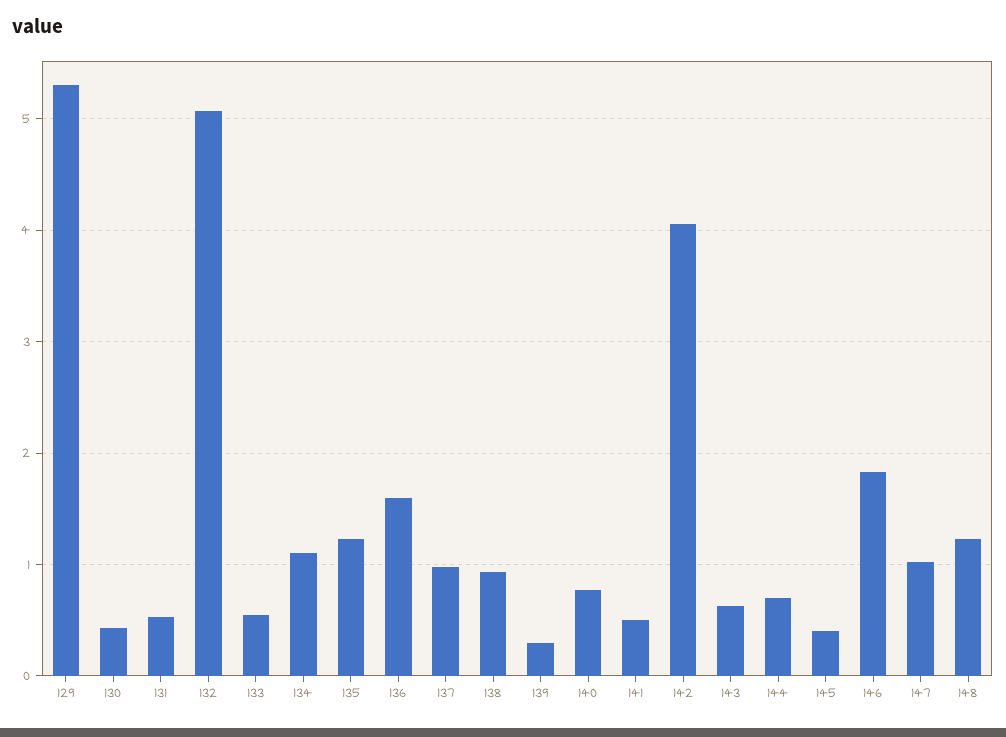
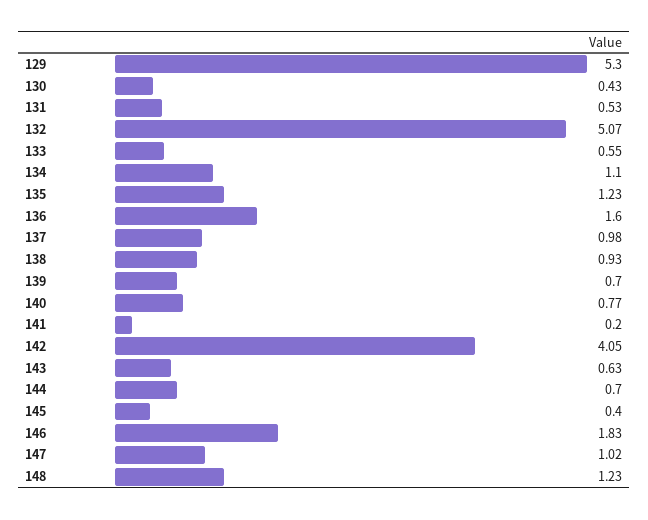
139: 0.3 -> 0.7
141: 0.5 -> 0.2

